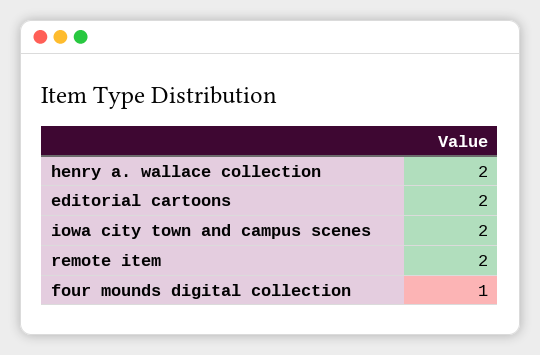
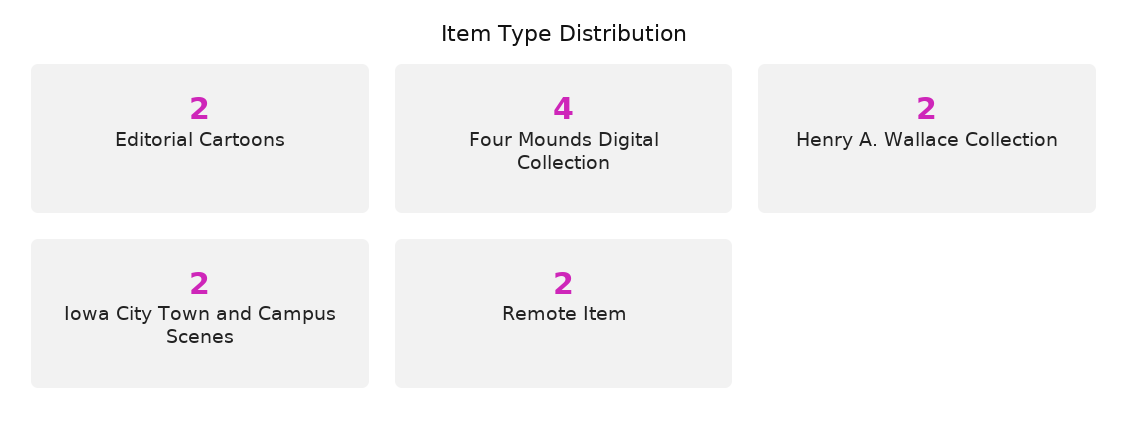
four mounds digital collection: 1 -> 4

